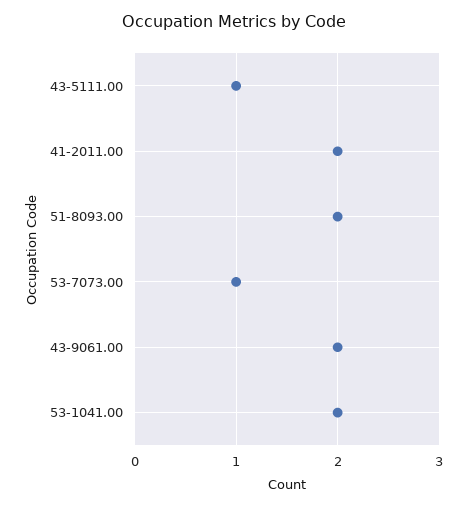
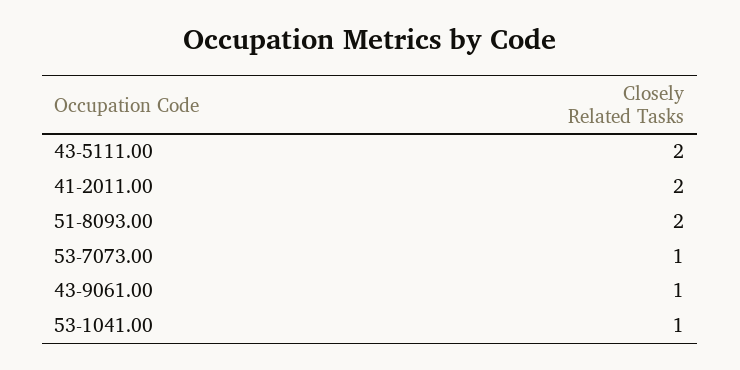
43-5111.00: 1 -> 2
43-9061.00: 2 -> 1
53-1041.00: 2 -> 1

